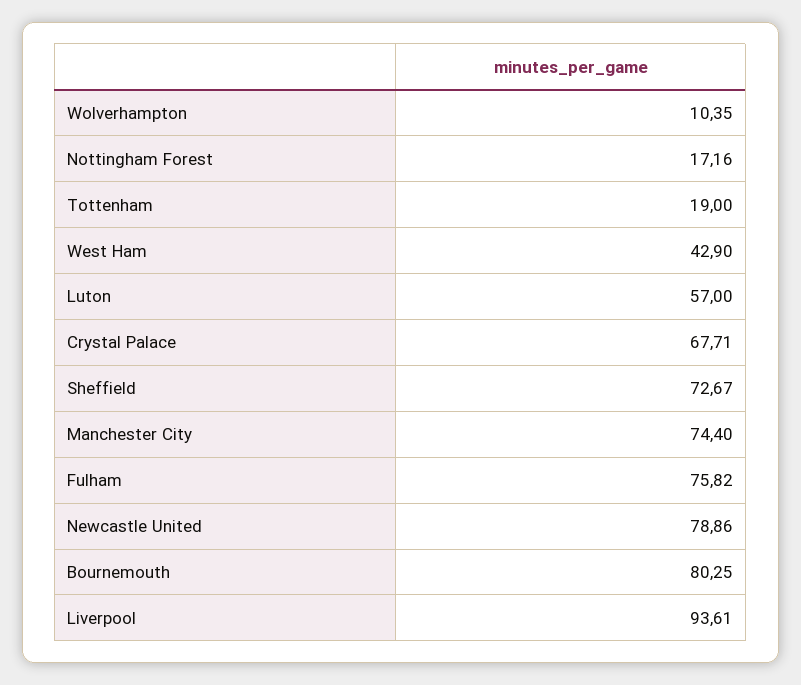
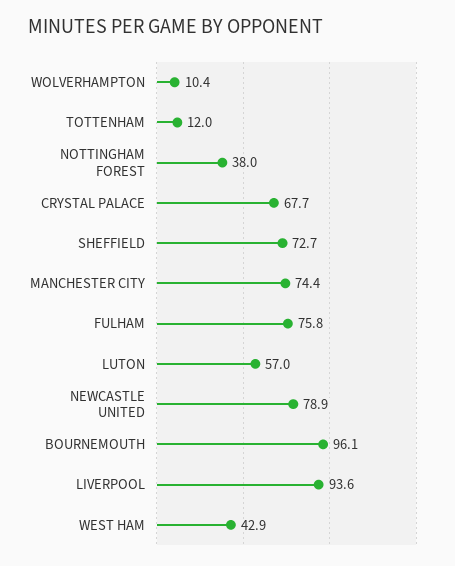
Nottingham Forest: 17.16 -> 38
Tottenham: 19 -> 12
Bournemouth: 80.25 -> 96.1

